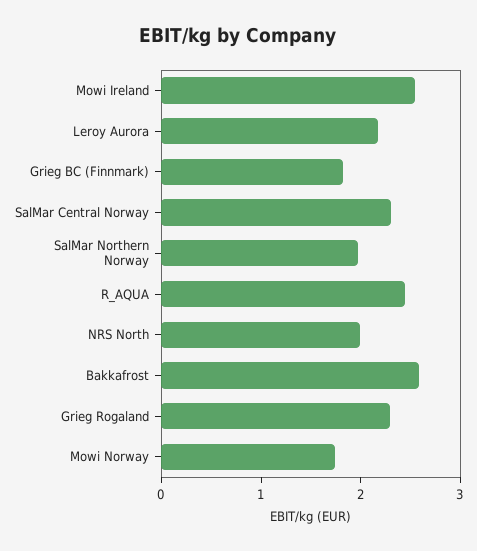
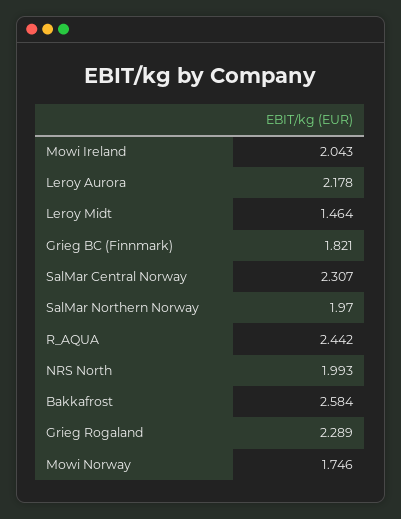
Mowi Ireland: 2.6 -> 2.043
Leroy Midt: none -> 1.464

